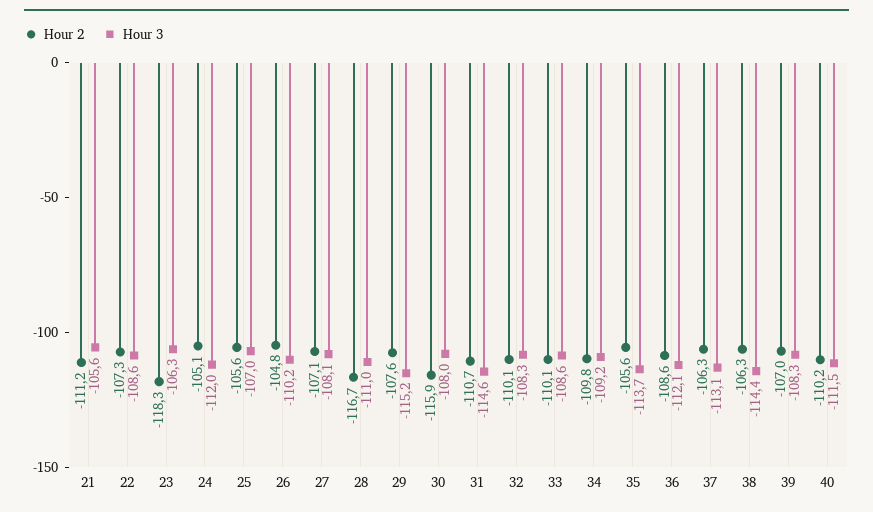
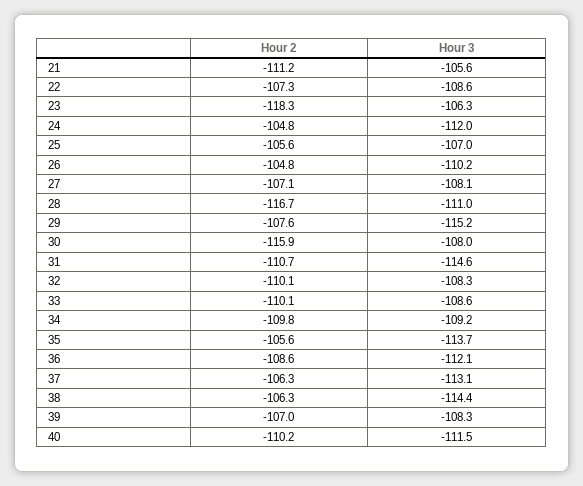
Hour 2, 24: -105.1 -> -104.8

